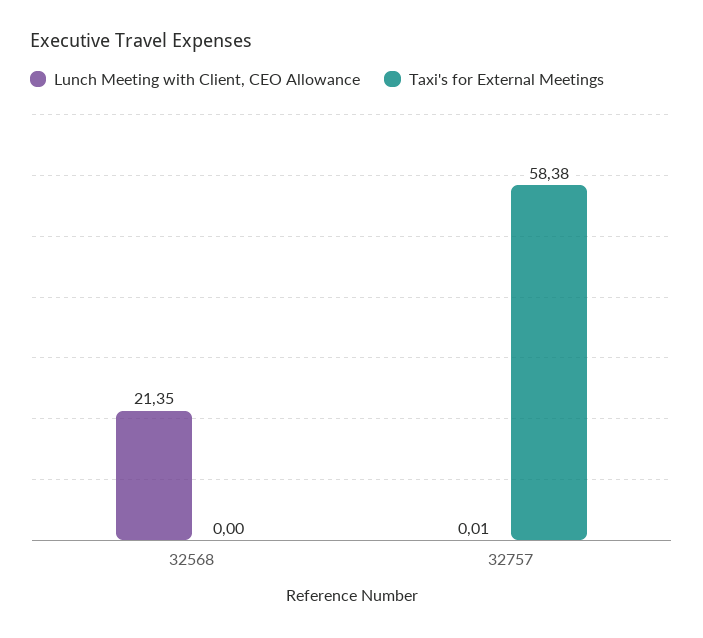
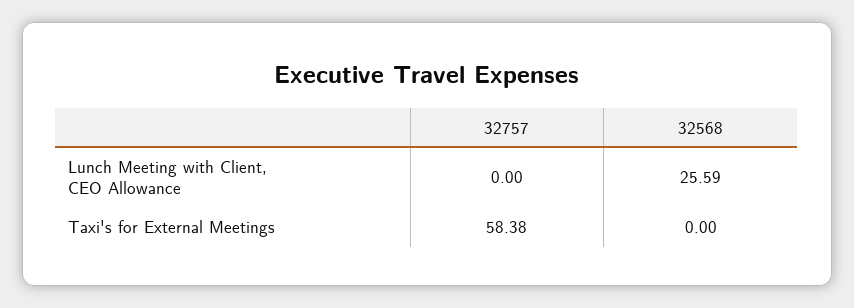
Lunch Meeting with Client, CEO Allowance, 32568: 21.35 -> 25.59
Lunch Meeting with Client, CEO Allowance, 32757: 0.01 -> 0

